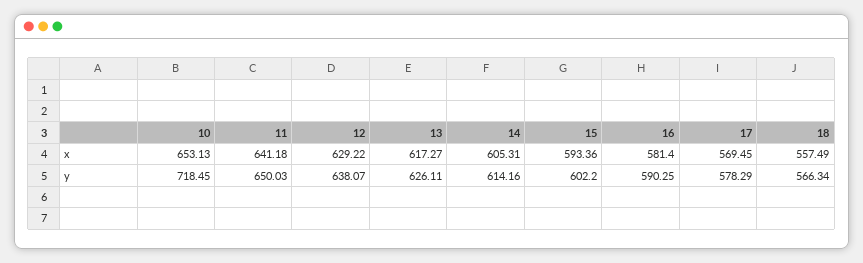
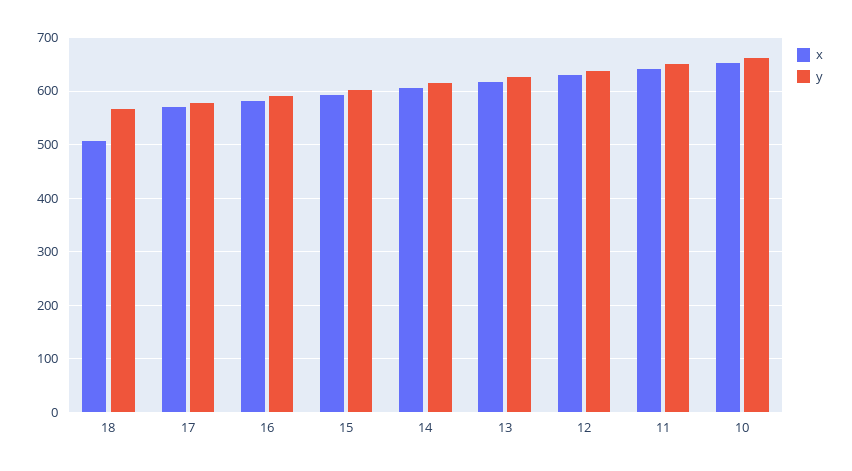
x, 18: 557.49 -> 500
y, 10: 718.45 -> 660

